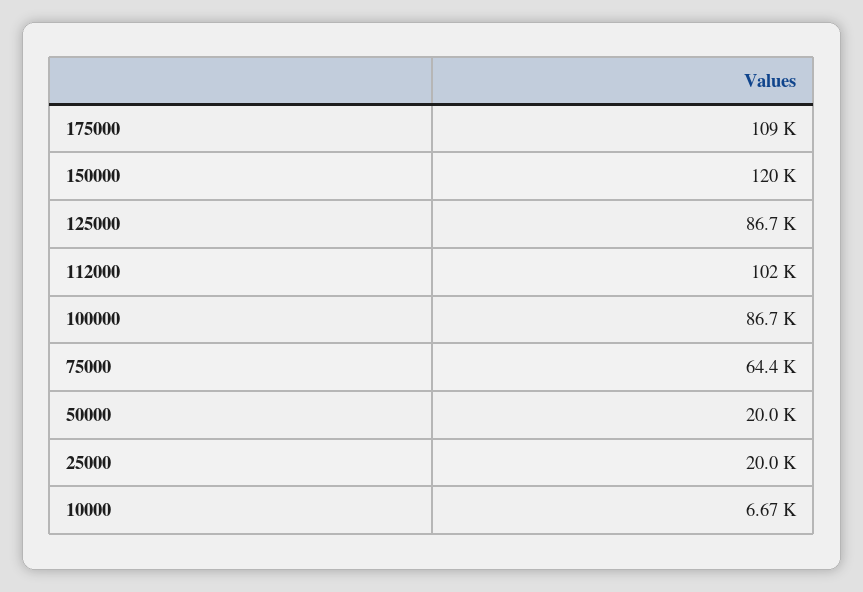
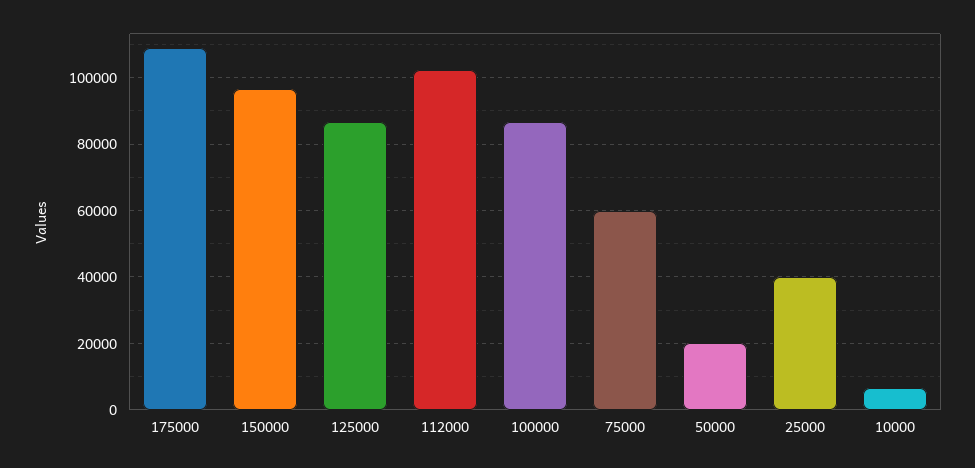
150000: 120000 -> 96000
75000: 64400 -> 60000
25000: 20000 -> 40000

